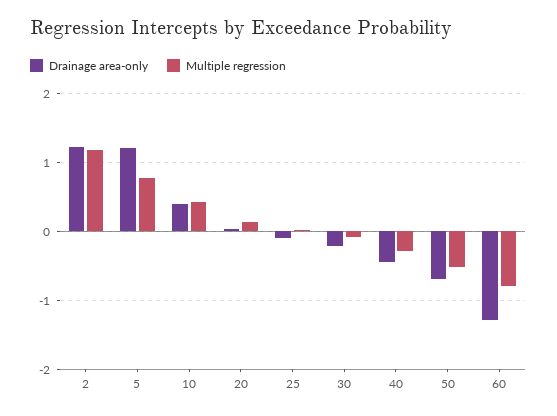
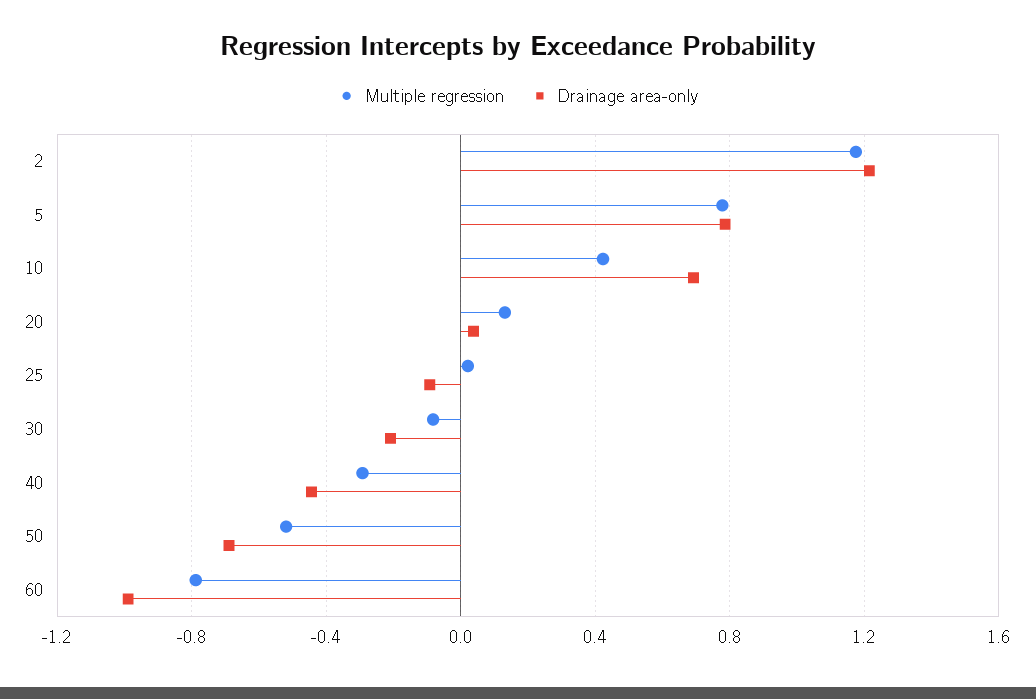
Drainage area-only, 5: 1.2 -> 0.8
Drainage area-only, 10: 0.4 -> 0.7
Drainage area-only, 60: -1.3 -> -1

